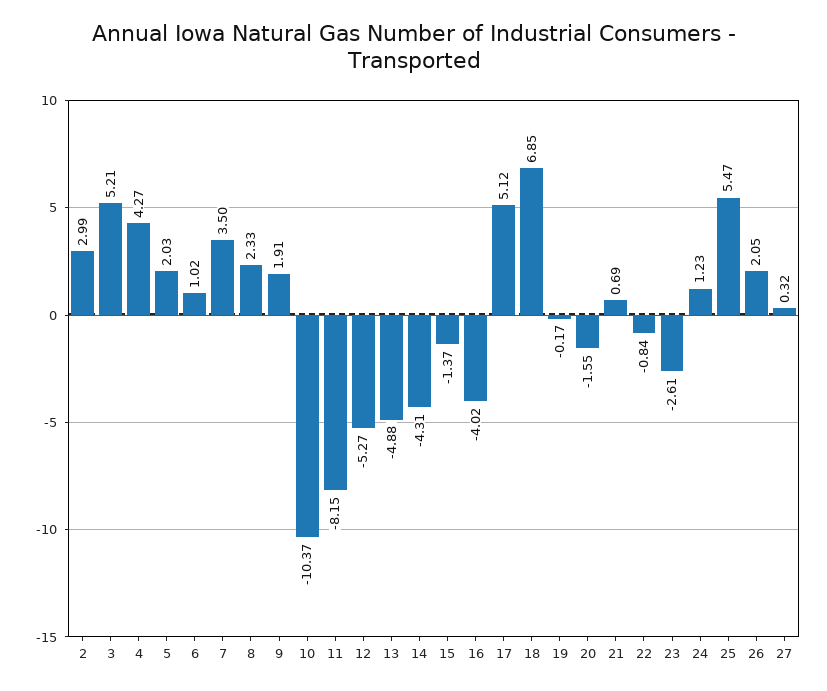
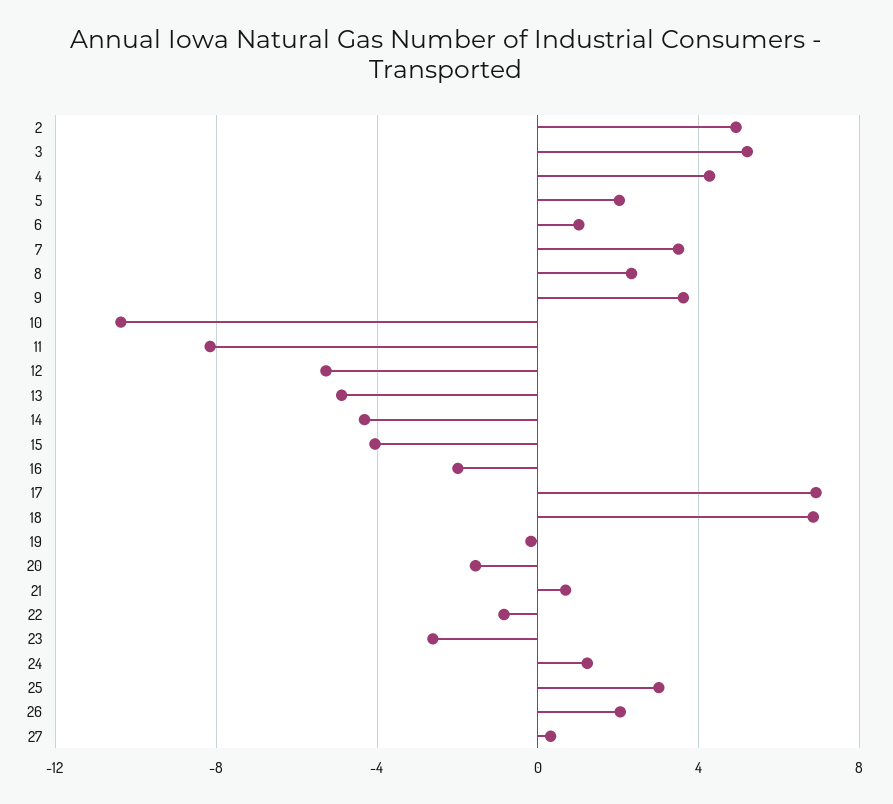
2: 2.99 -> 5
9: 1.91 -> 3.5
15: -1.37 -> -4
16: -4.02 -> -2
17: 5.12 -> 7
25: 5.47 -> 3

